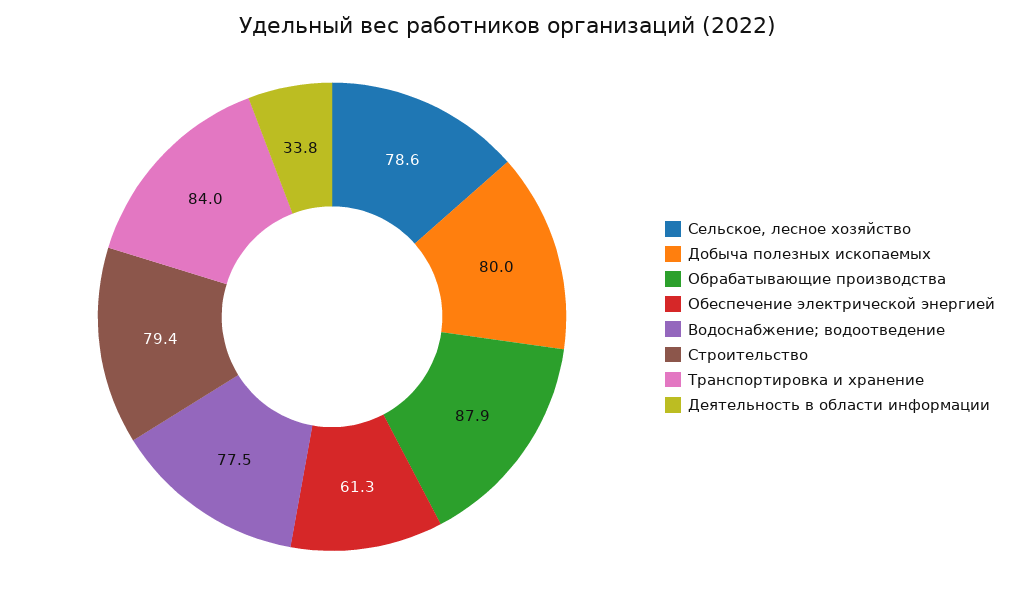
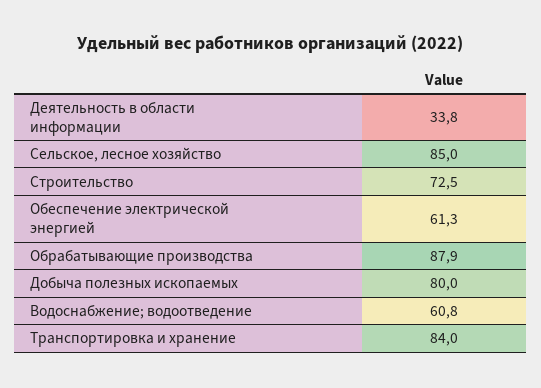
Сельское, лесное хозяйство: 78.6 -> 85
Водоснабжение; водоотведение: 77.5 -> 60.8
Строительство: 79.4 -> 72.5

